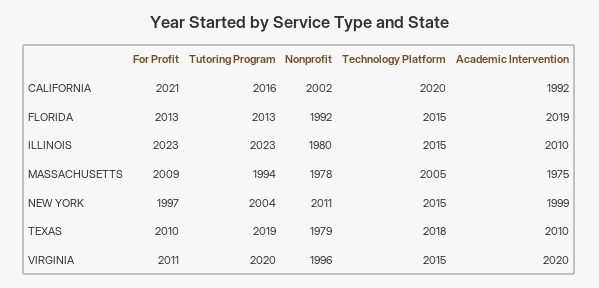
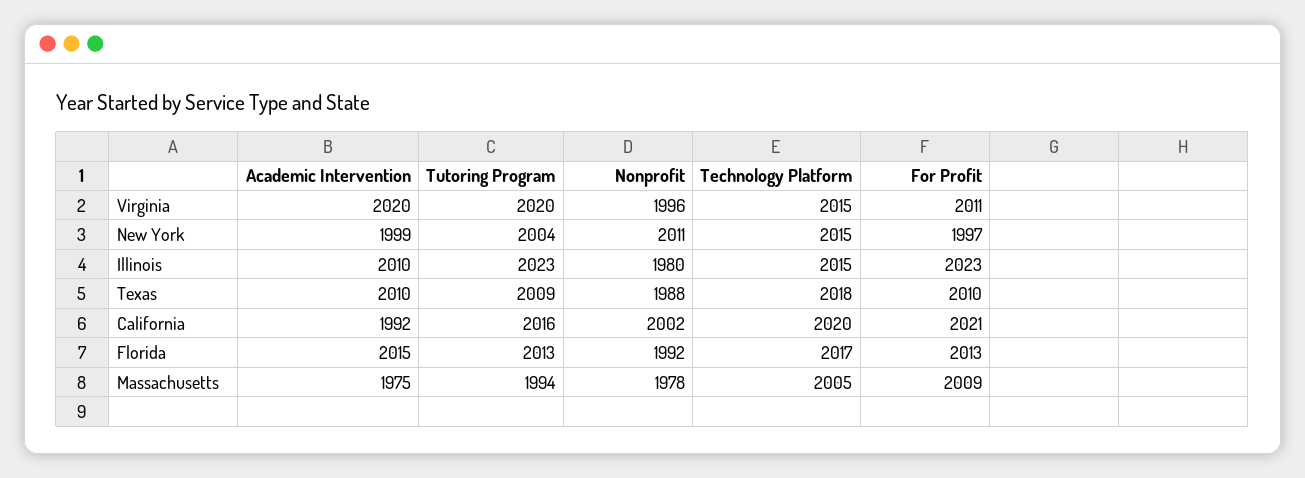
Technology Platform, FLORIDA: 2015 -> 2017
Academic Intervention, FLORIDA: 2019 -> 2015
Tutoring Program, TEXAS: 2019 -> 2009
Nonprofit, TEXAS: 1979 -> 1988

